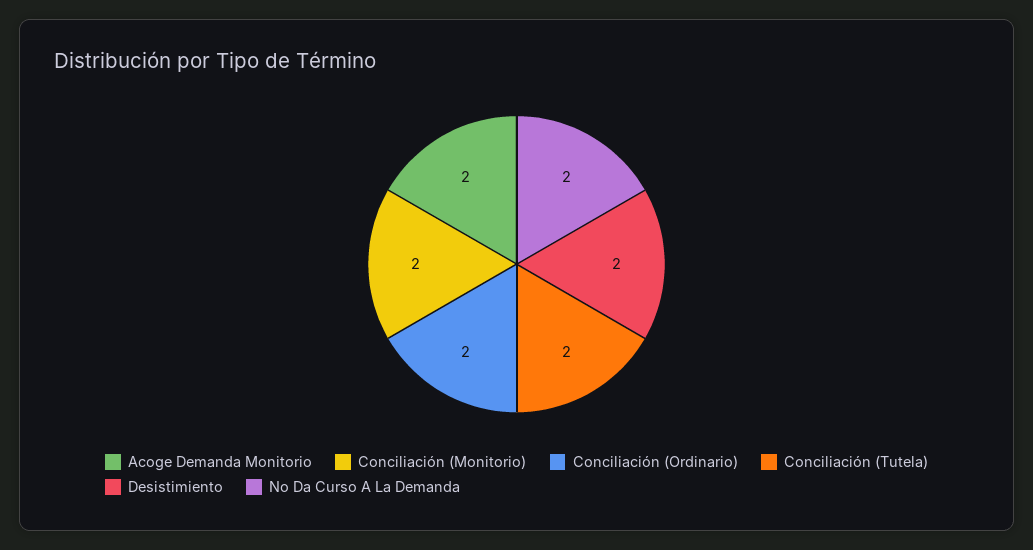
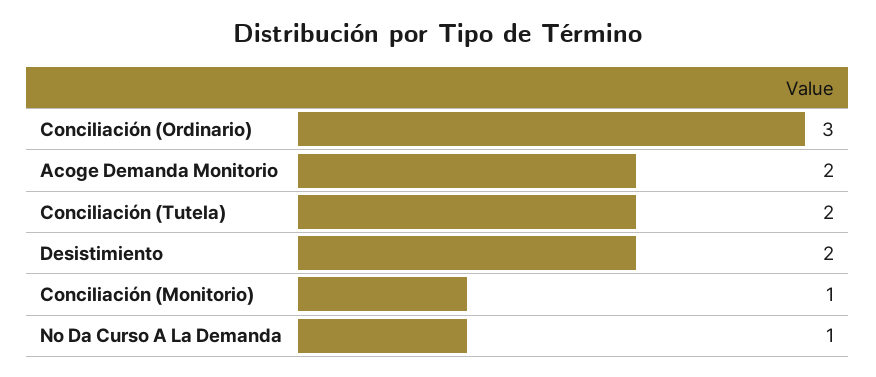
Conciliación (Monitorio): 2 -> 1
Conciliación (Ordinario): 2 -> 3
No Da Curso A La Demanda: 2 -> 1

